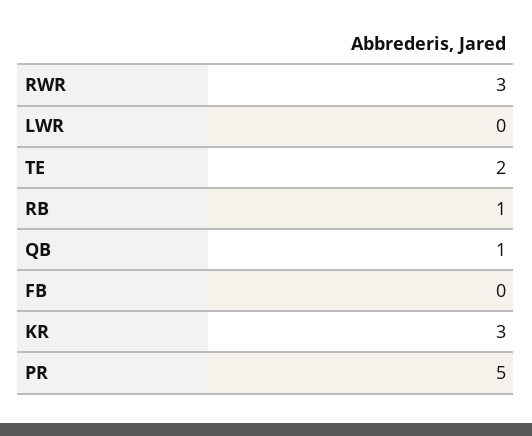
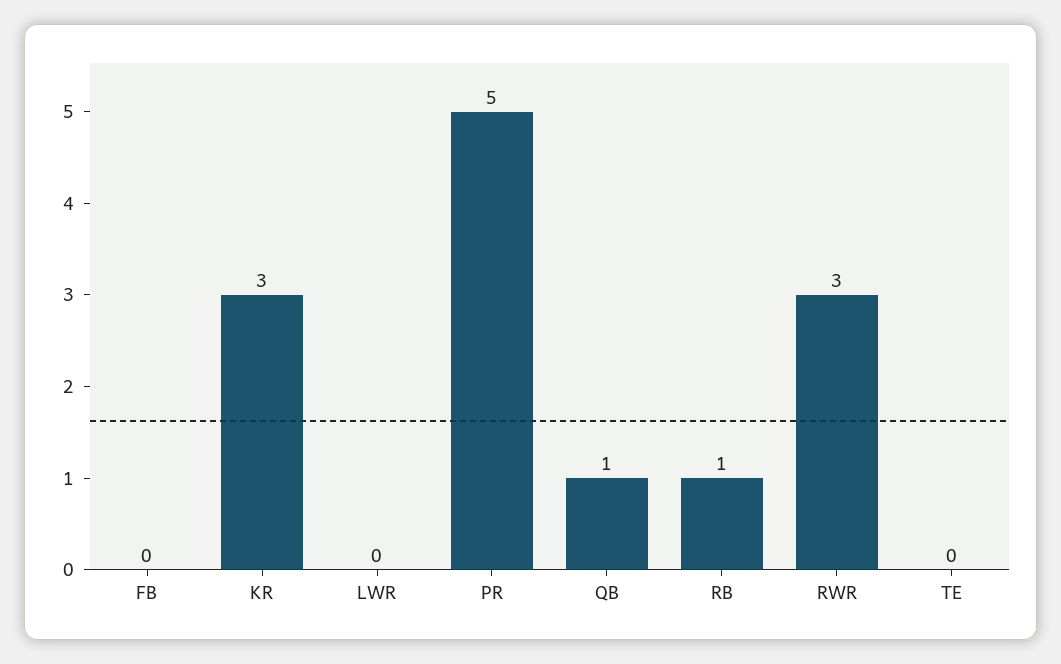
TE: 2 -> 0

